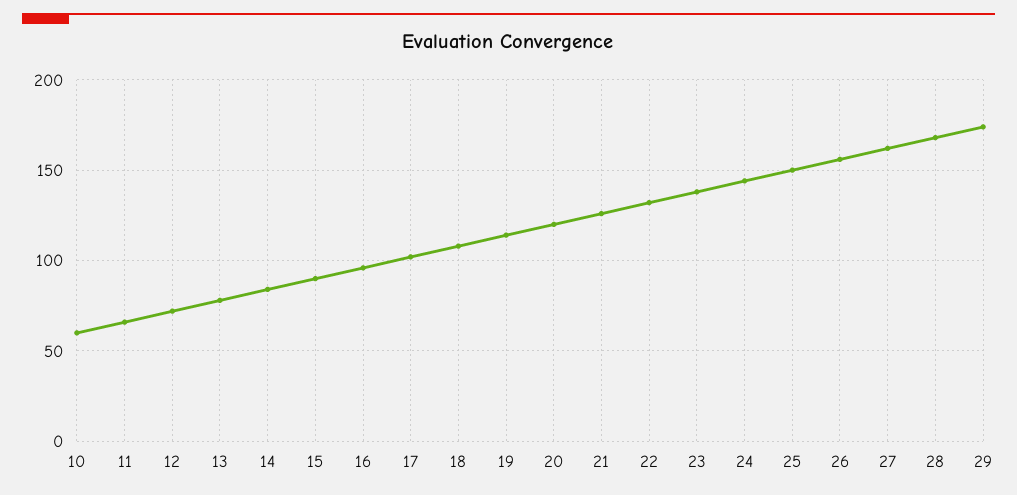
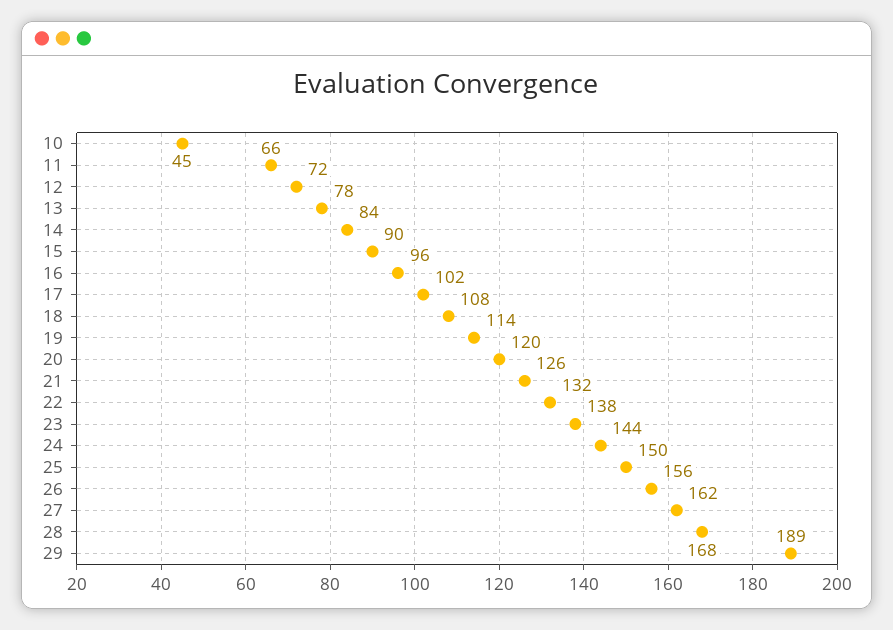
10: 60 -> 45
29: 175 -> 189

